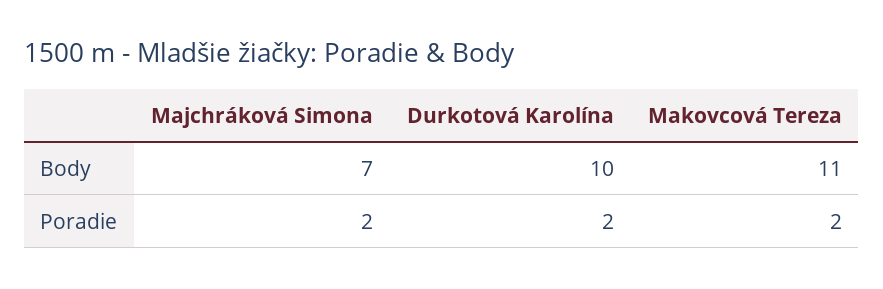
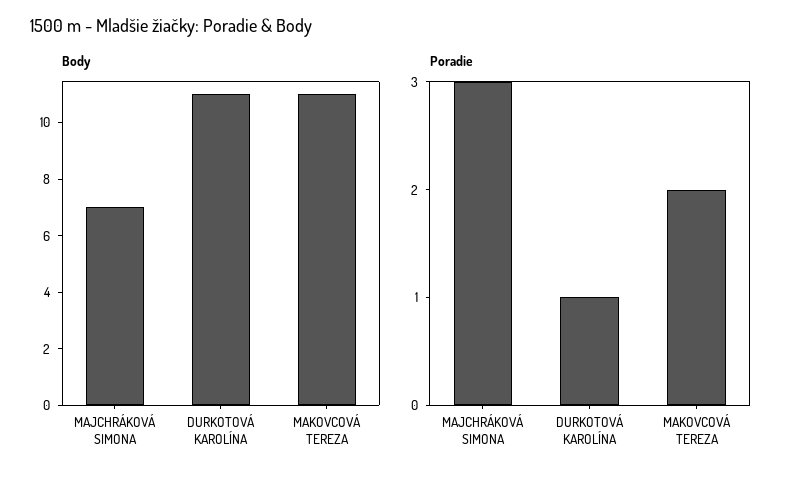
Body, Durkotová Karolína: 10 -> 11
Poradie, Majchráková Simona: 2 -> 3
Poradie, Durkotová Karolína: 2 -> 1

